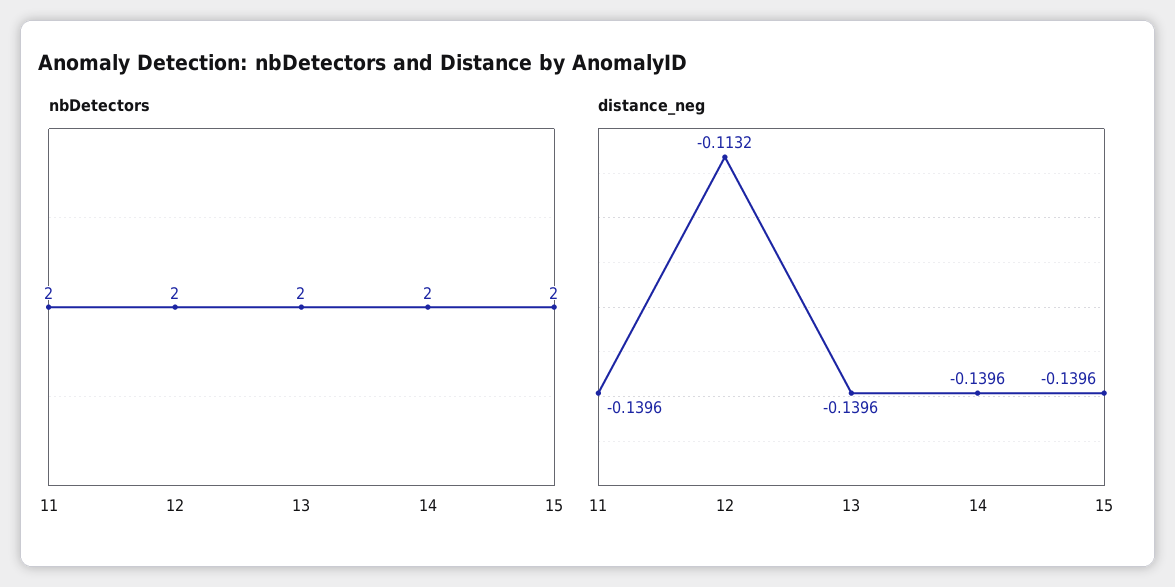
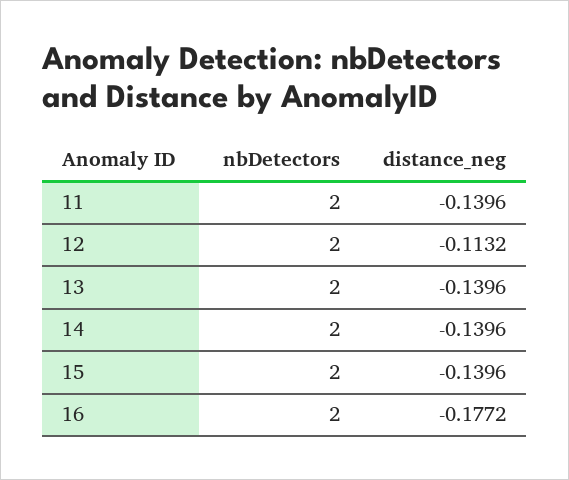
nbDetectors, 16: none -> 2
distance_neg, 16: none -> -0.1772

